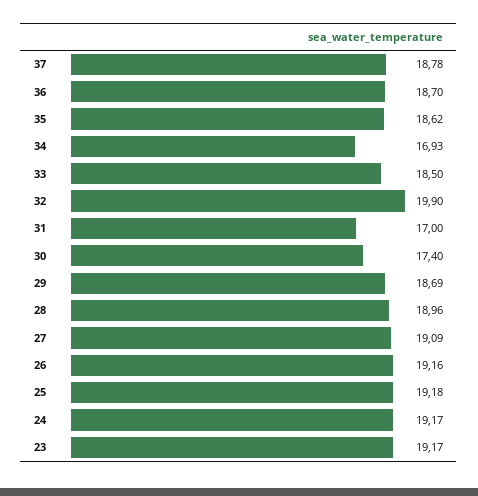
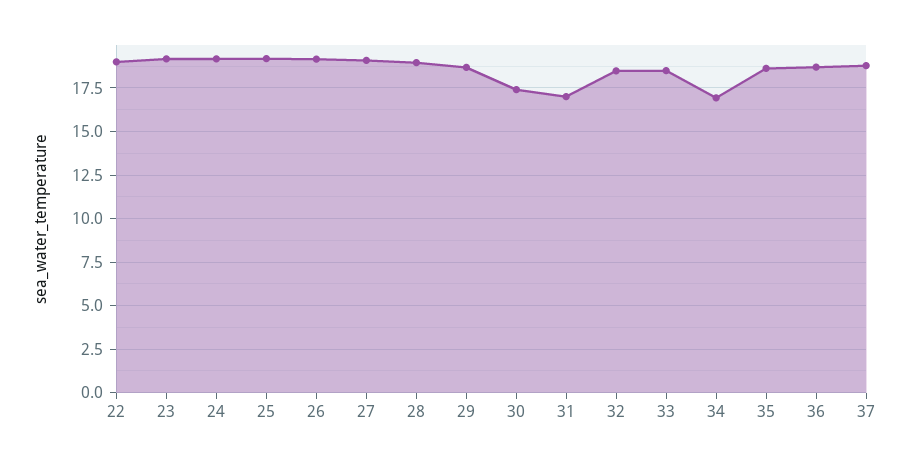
32: 19.9 -> 18.5
22: none -> 19

